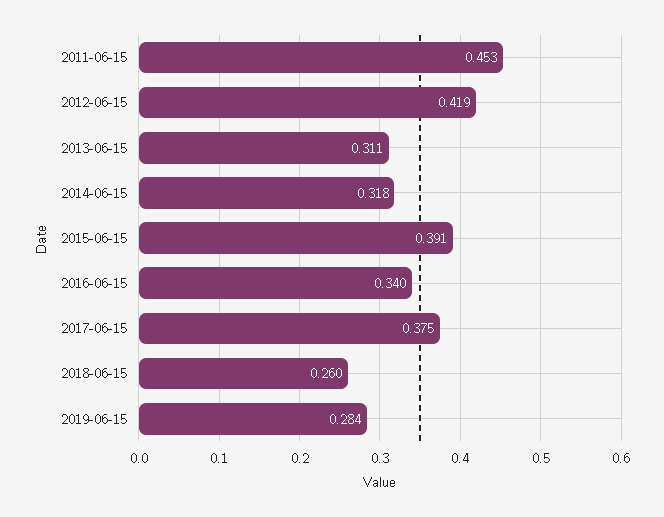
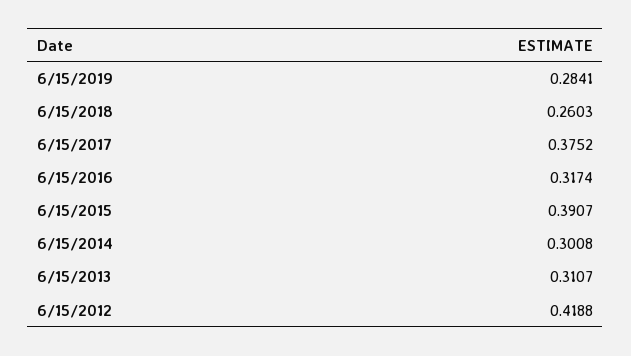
2011-06-15: 0.453 -> none
2014-06-15: 0.318 -> 0.3008
2016-06-15: 0.34 -> 0.3174

